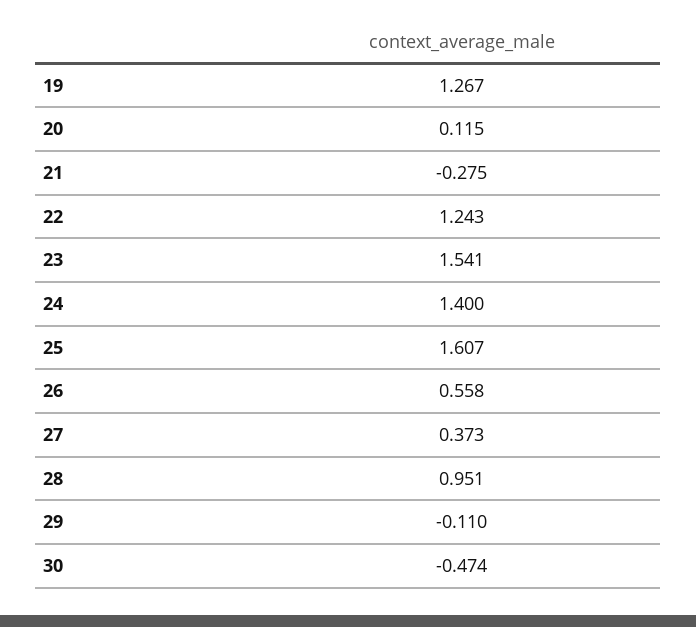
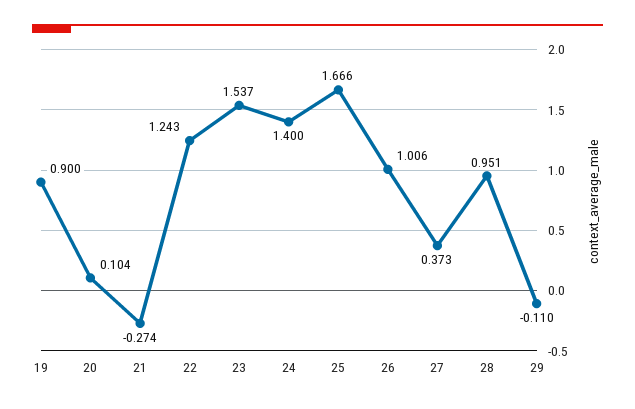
19: 1.267 -> 0.9
20: 0.115 -> 0.104
21: -0.275 -> -0.274
23: 1.541 -> 1.537
25: 1.607 -> 1.666
26: 0.558 -> 1.006
30: -0.474 -> none

